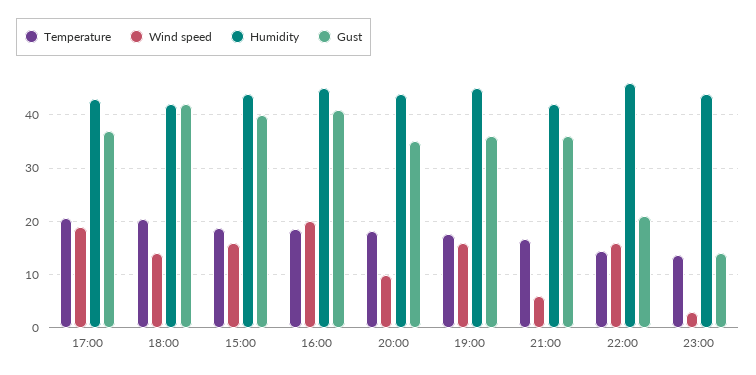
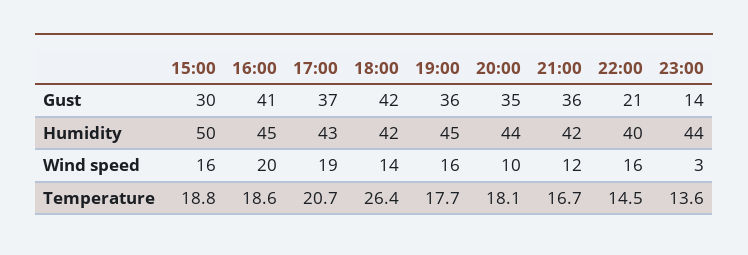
Temperature, 18:00: 20 -> 26.4
Humidity, 15:00: 44 -> 50
Gust, 15:00: 40 -> 30
Wind speed, 21:00: 6 -> 12
Humidity, 22:00: 46 -> 40

